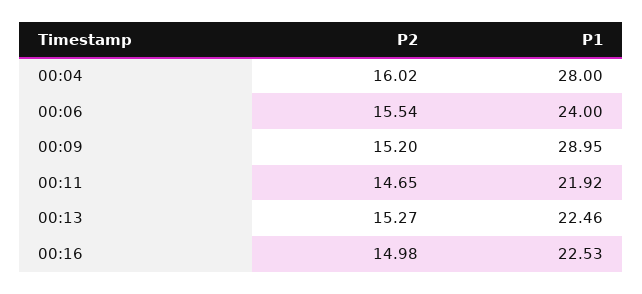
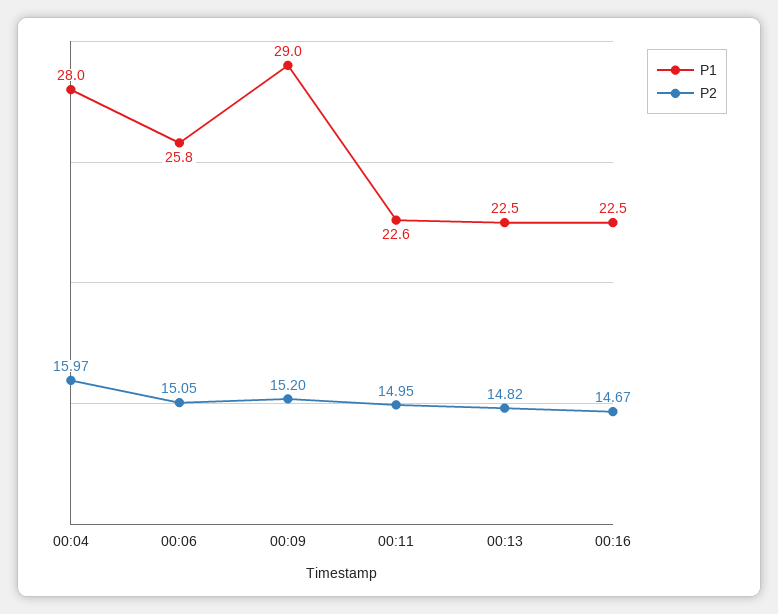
P2, 00:04: 16.02 -> 15.97
P2, 00:06: 15.54 -> 15.05
P1, 00:06: 24 -> 25.8
P2, 00:11: 14.65 -> 14.95
P1, 00:11: 21.92 -> 22.6
P2, 00:13: 15.27 -> 14.82
P2, 00:16: 14.98 -> 14.67

